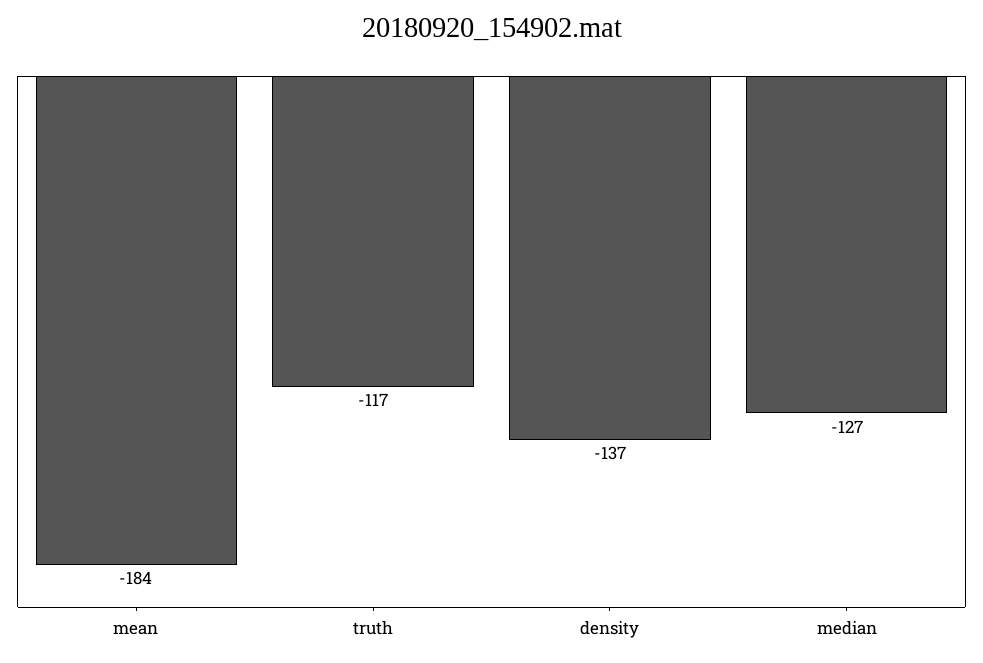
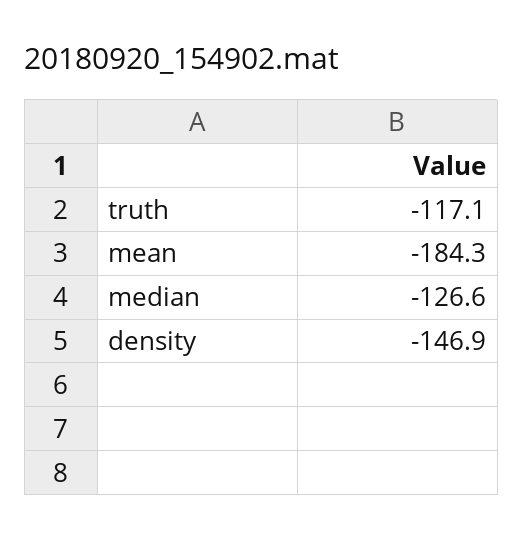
density: -137 -> -146.9

